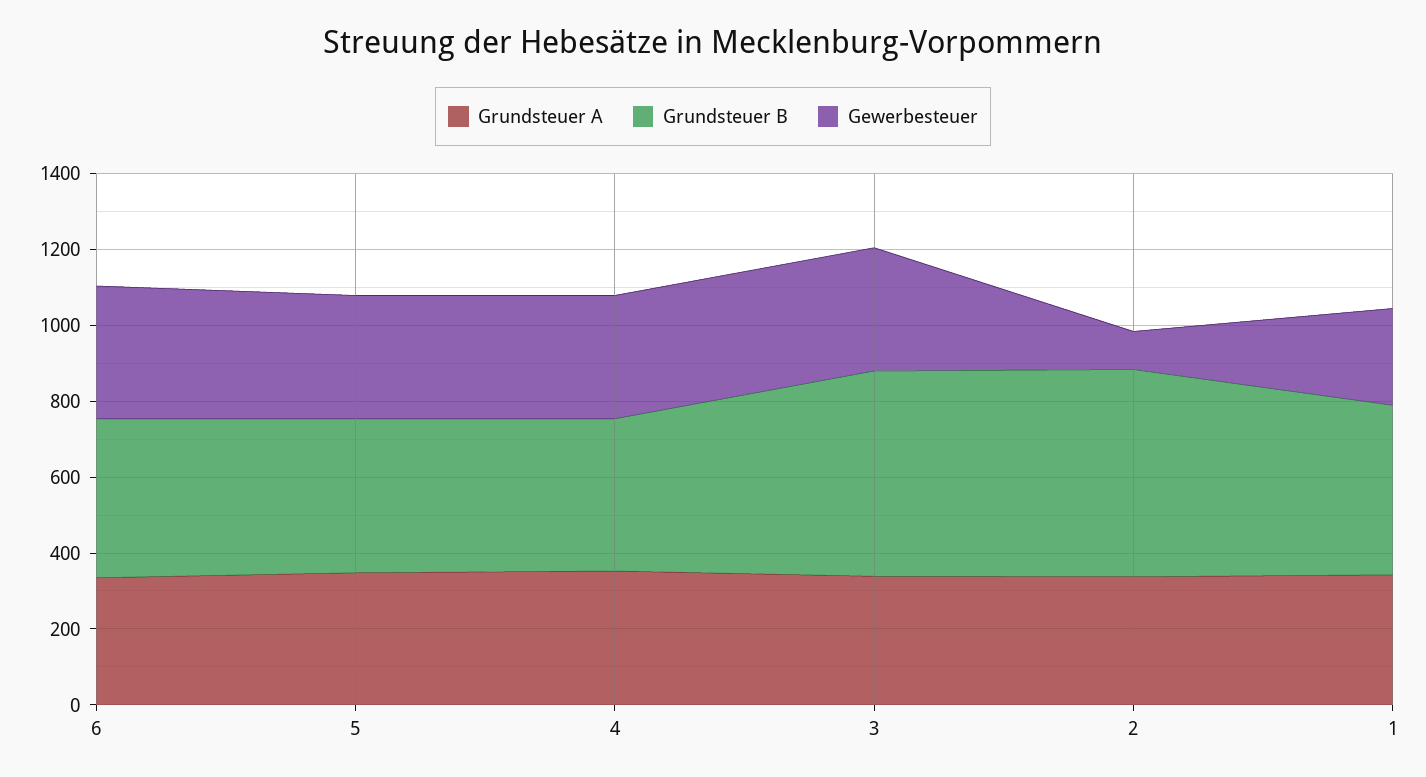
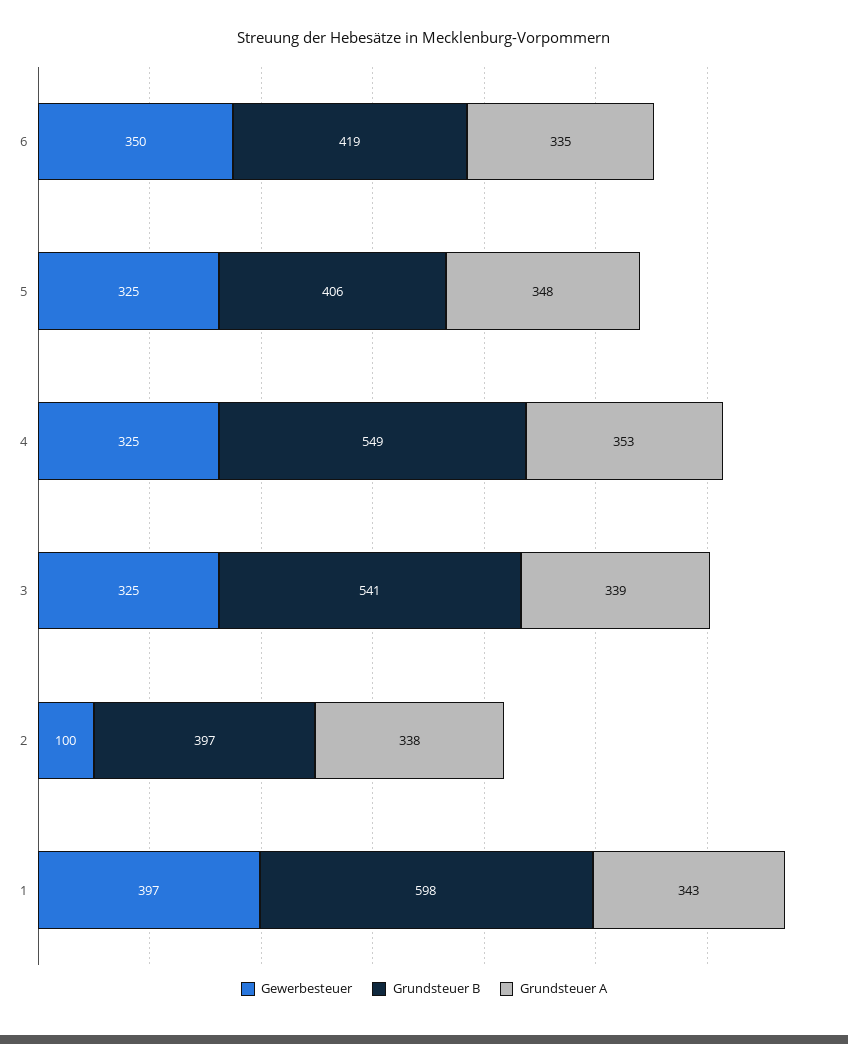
Grundsteuer B, 4: 400 -> 549
Grundsteuer B, 2: 550 -> 397
Grundsteuer B, 1: 450 -> 598
Gewerbesteuer, 1: 250 -> 397

